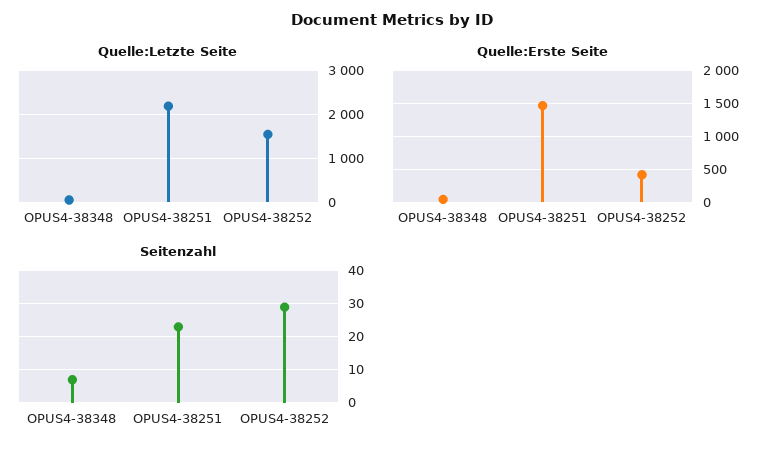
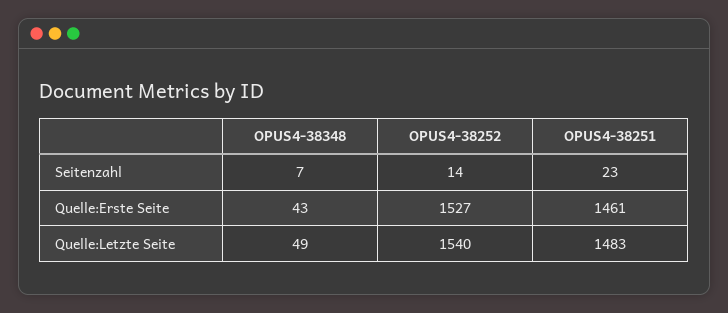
Quelle:Letzte Seite, OPUS4-38251: 2200 -> 1483
Quelle:Erste Seite, OPUS4-38252: 400 -> 1527
Seitenzahl, OPUS4-38252: 30 -> 14

